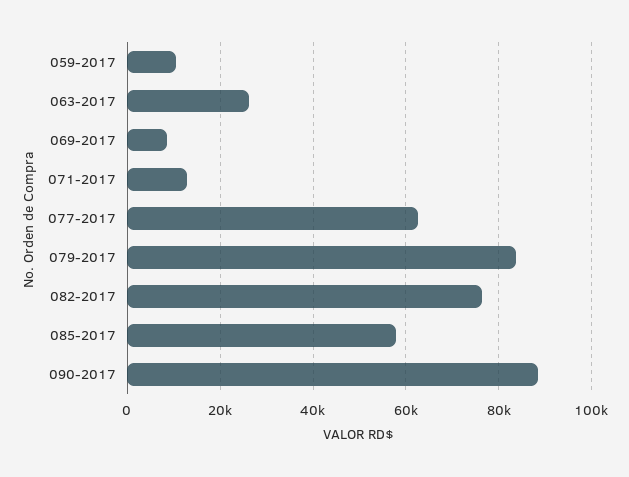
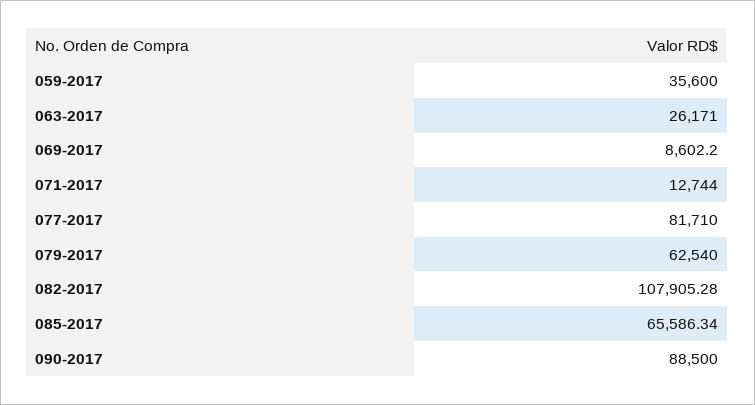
059-2017: 10000 -> 35600
077-2017: 62000 -> 81710
079-2017: 84000 -> 62540
082-2017: 76000 -> 107905.28
085-2017: 58000 -> 65586.34

